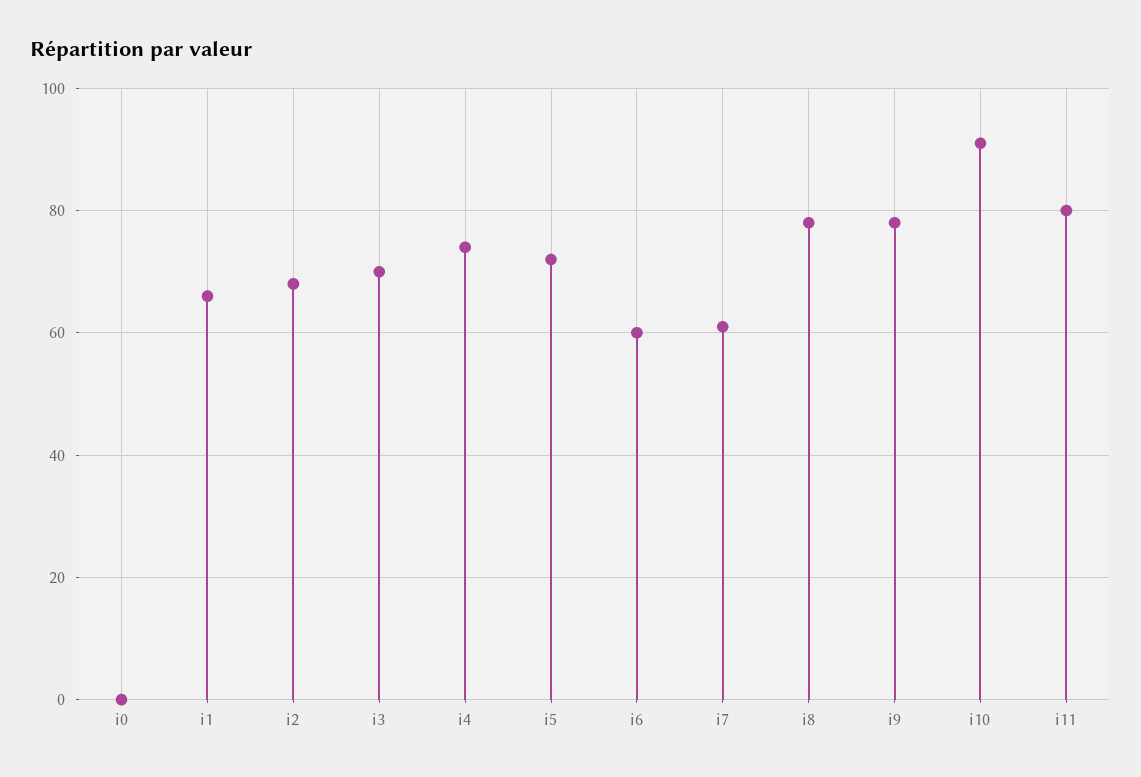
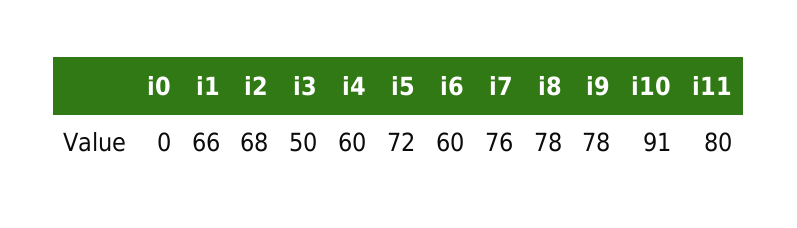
i3: 70 -> 50
i4: 75 -> 60
i7: 60 -> 76

